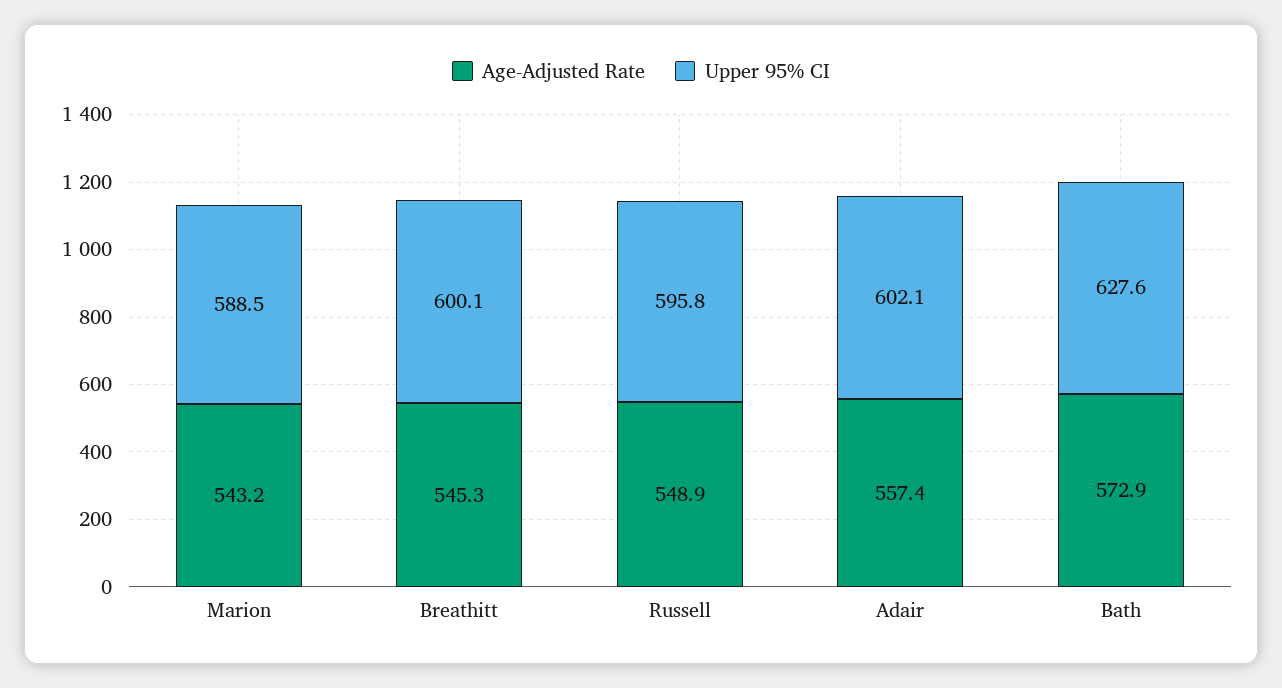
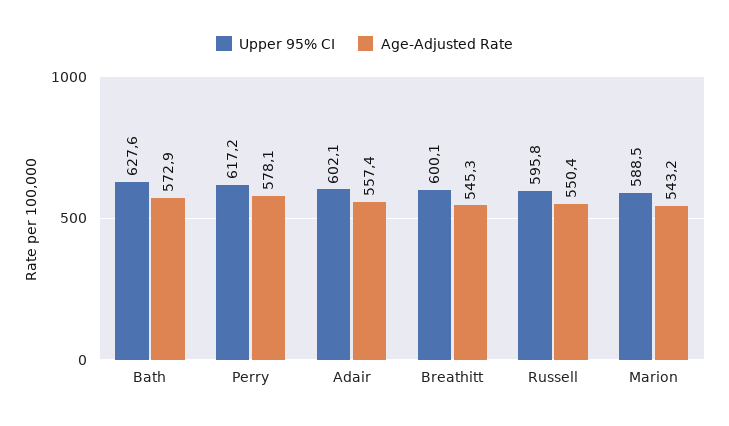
Age-Adjusted Rate, Russell: 548.9 -> 550.4
Upper 95% CI, Perry: none -> 617.2
Age-Adjusted Rate, Perry: none -> 578.1

